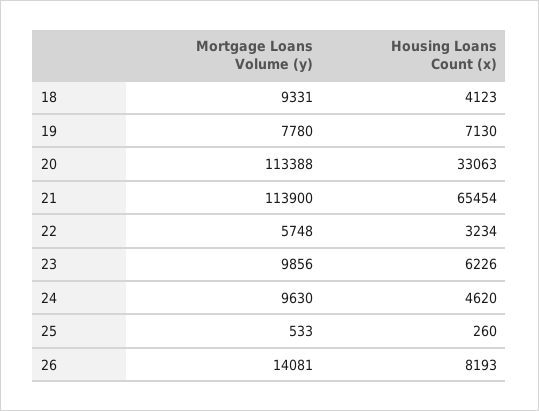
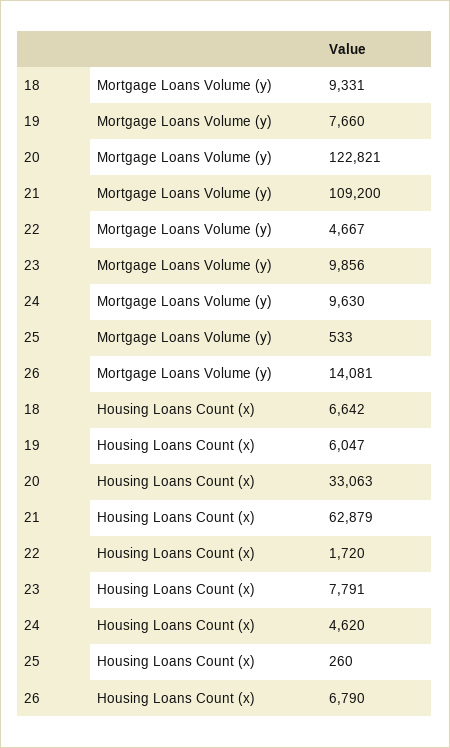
Housing Loans Count (x), 18: 4123 -> 6642
Mortgage Loans Volume (y), 19: 7780 -> 7660
Housing Loans Count (x), 19: 7130 -> 6047
Mortgage Loans Volume (y), 20: 113388 -> 122821
Mortgage Loans Volume (y), 21: 113900 -> 109200
Housing Loans Count (x), 21: 65454 -> 62879
Mortgage Loans Volume (y), 22: 5748 -> 4667
Housing Loans Count (x), 22: 3234 -> 1720
Housing Loans Count (x), 23: 6226 -> 7791
Housing Loans Count (x), 26: 8193 -> 6790

